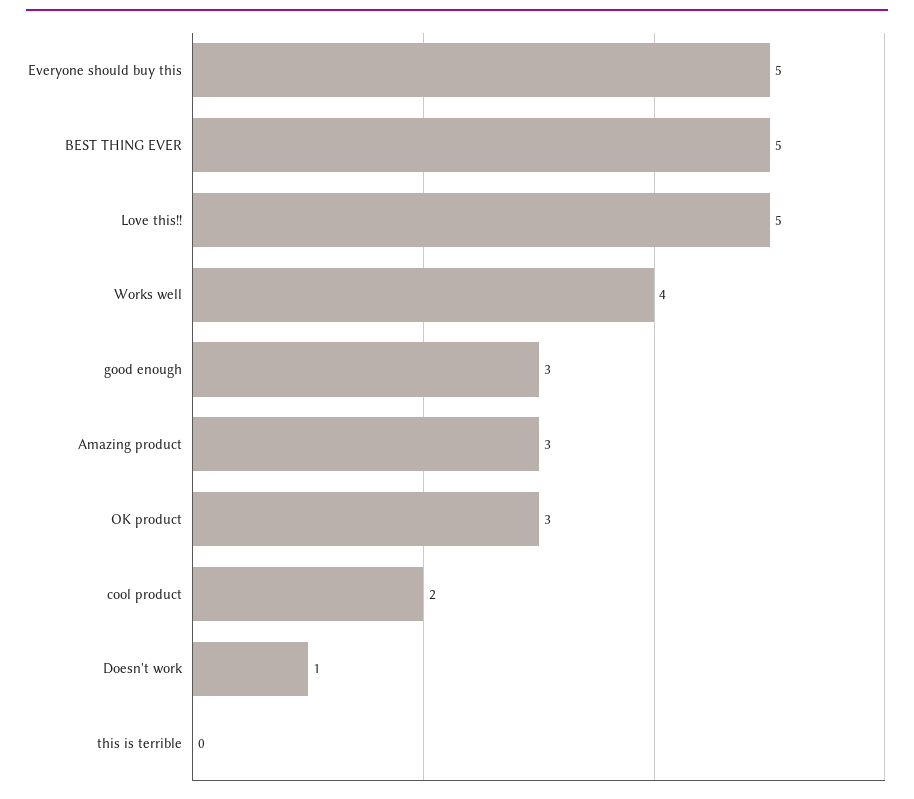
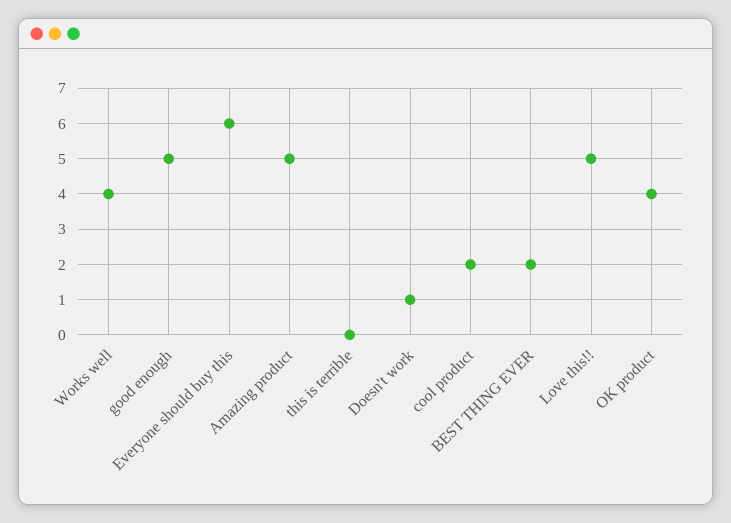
Everyone should buy this: 5 -> 6
BEST THING EVER: 5 -> 2
good enough: 3 -> 5
Amazing product: 3 -> 5
OK product: 3 -> 4

